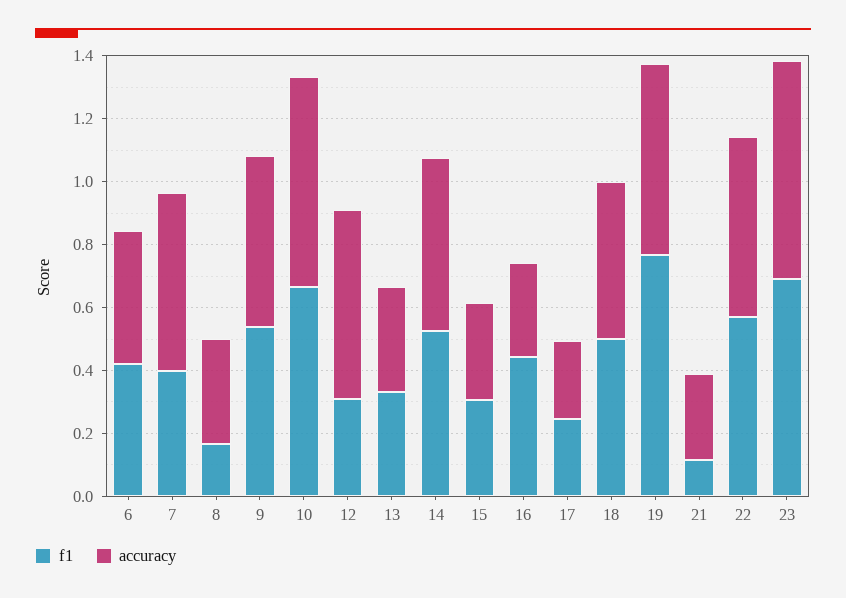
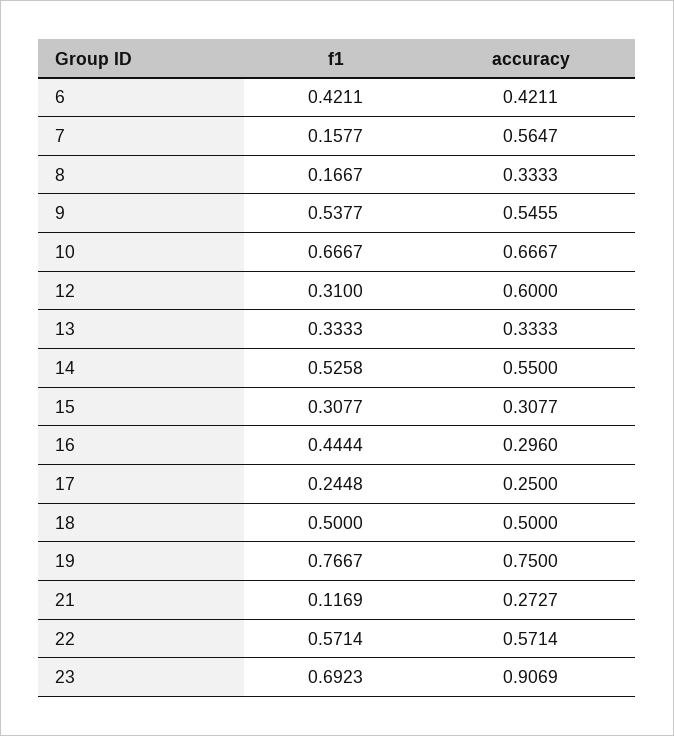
f1, 7: 0.4 -> 0.1577
accuracy, 19: 0.6 -> 0.75
accuracy, 23: 0.7 -> 0.9069

